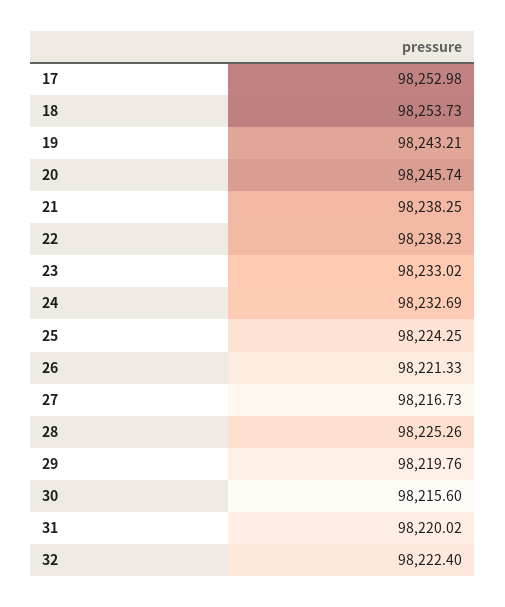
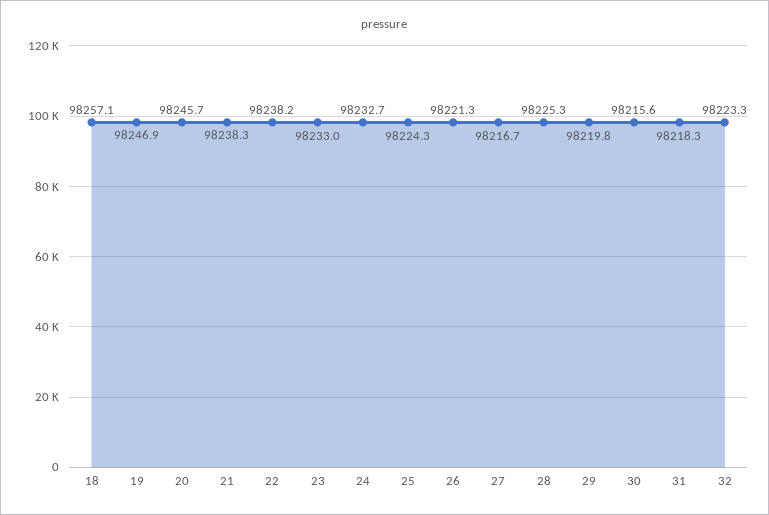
17: 98252.98 -> none
18: 98253.73 -> 98257.1
19: 98243.21 -> 98246.9
31: 98220.02 -> 98218.3
32: 98222.4 -> 98223.3

